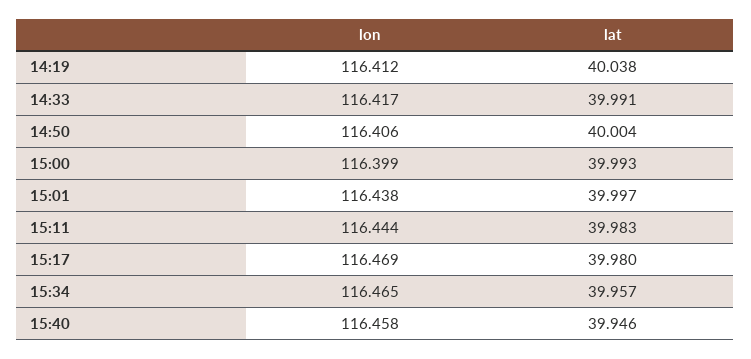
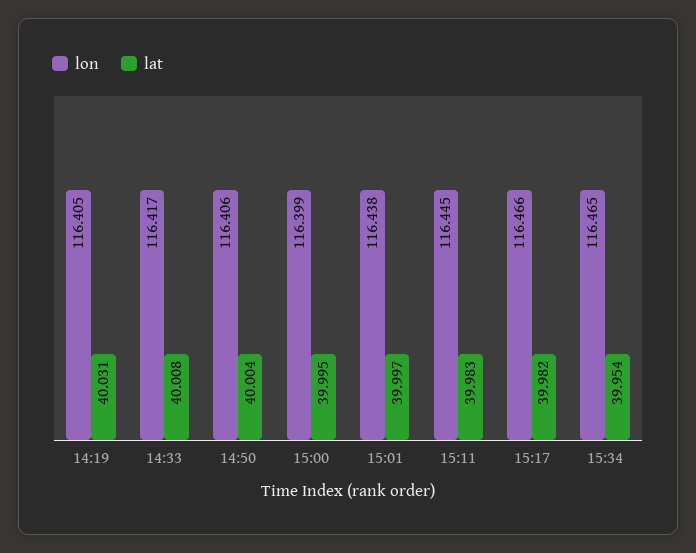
lon, 14:19: 116.412 -> 116.405
lat, 14:19: 40.038 -> 40.031
lat, 14:33: 39.991 -> 40.008
lat, 15:00: 39.993 -> 39.995
lon, 15:11: 116.444 -> 116.445
lon, 15:17: 116.469 -> 116.466
lat, 15:17: 39.98 -> 39.982
lat, 15:34: 39.957 -> 39.954
lon, 15:40: 116.458 -> none
lat, 15:40: 39.946 -> none

